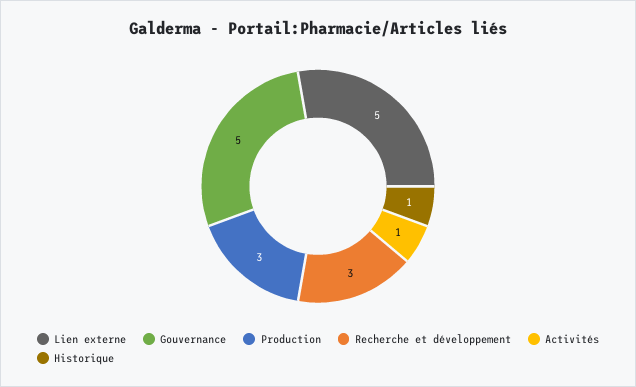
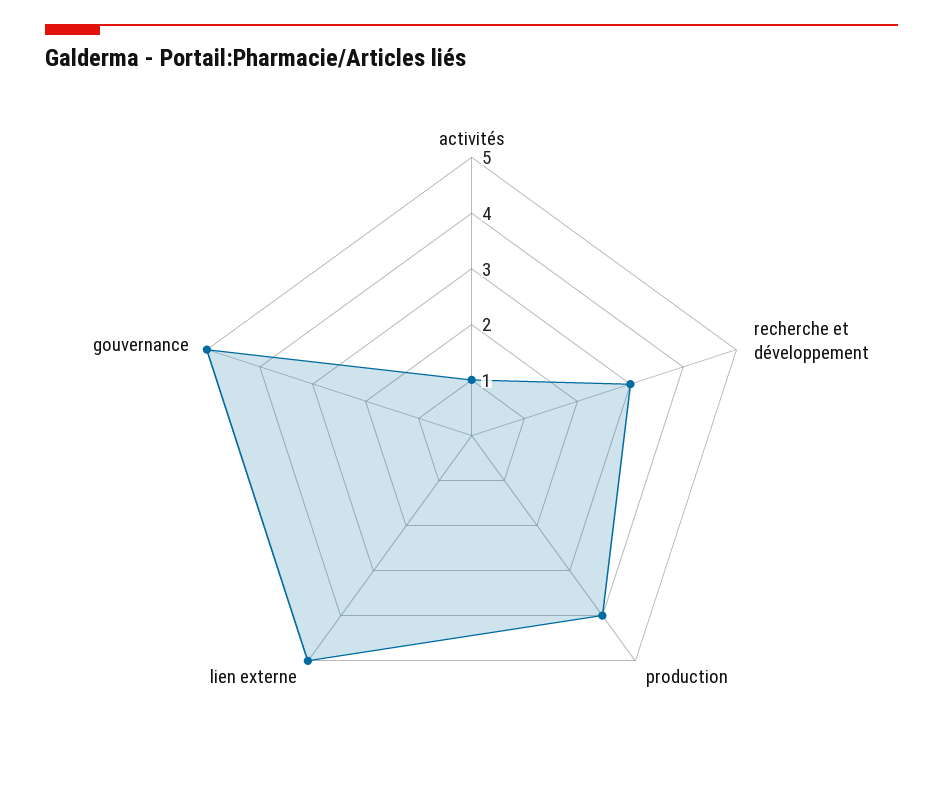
Production: 3 -> 4
Historique: 1 -> none

